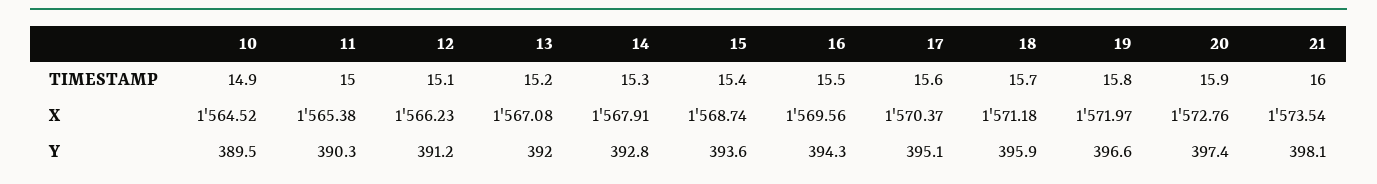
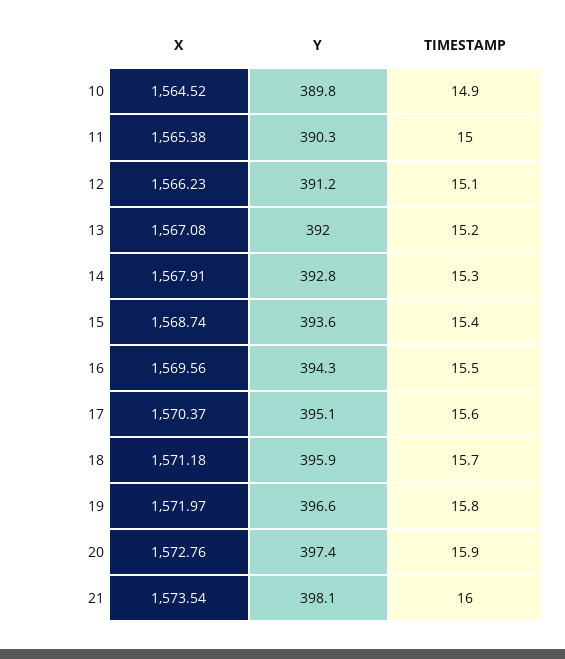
10, Y: 389.5 -> 389.8

